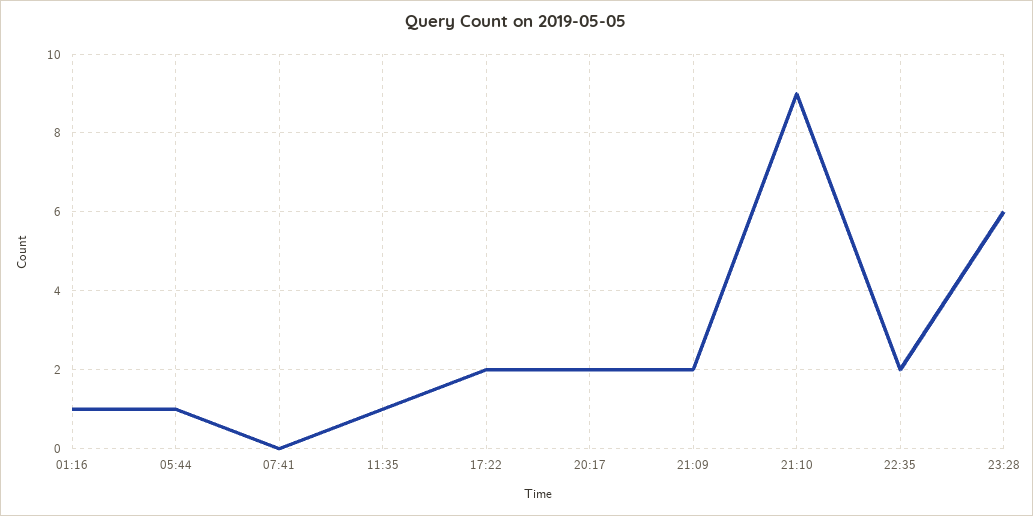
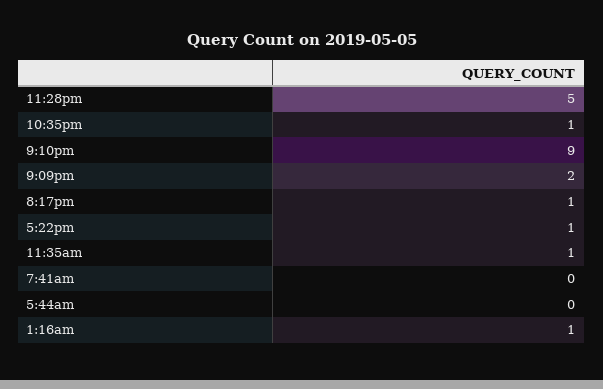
05:44: 1 -> 0
17:22: 2 -> 1
20:17: 2 -> 1
22:35: 2 -> 1
23:28: 6 -> 5

